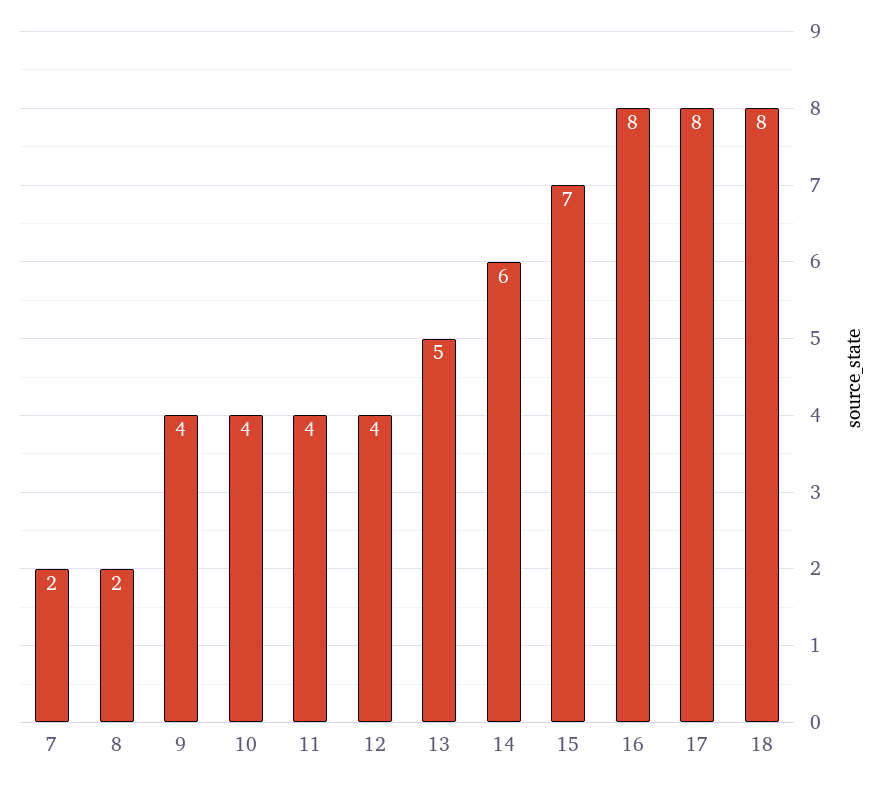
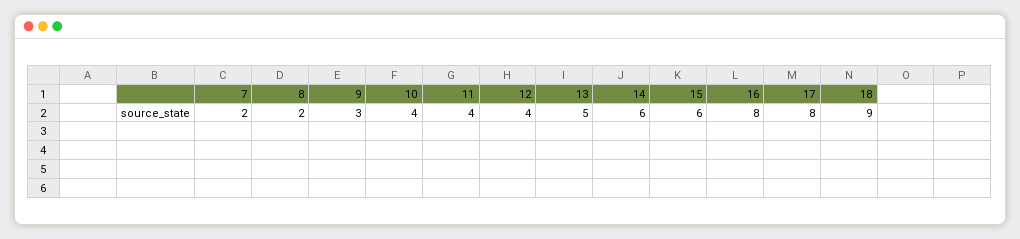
9: 4 -> 3
15: 7 -> 6
18: 8 -> 9

